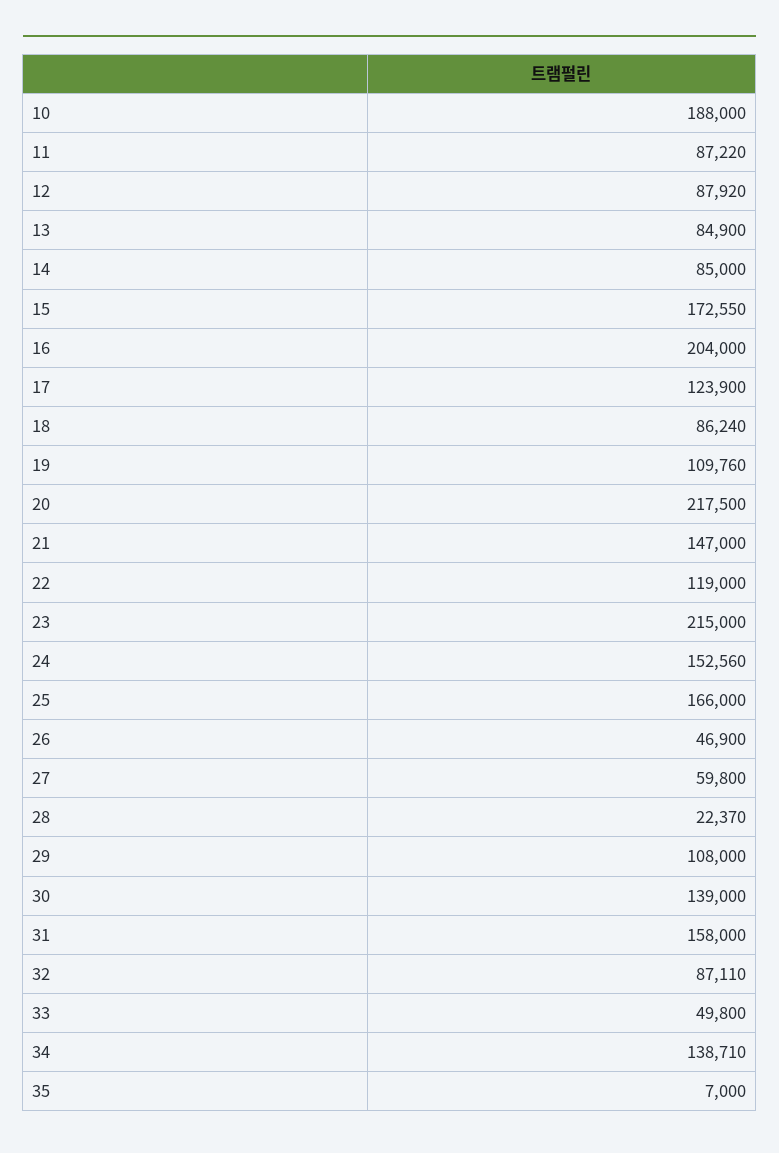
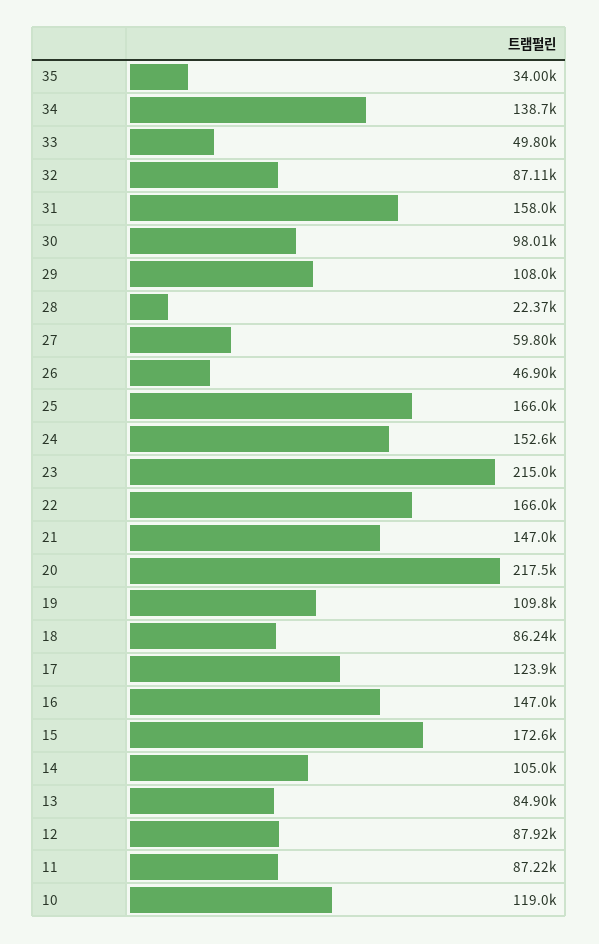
10: 188000 -> 119000
14: 85000 -> 105000
16: 204000 -> 147000
22: 119000 -> 166000
30: 139000 -> 98010
35: 7000 -> 34000

